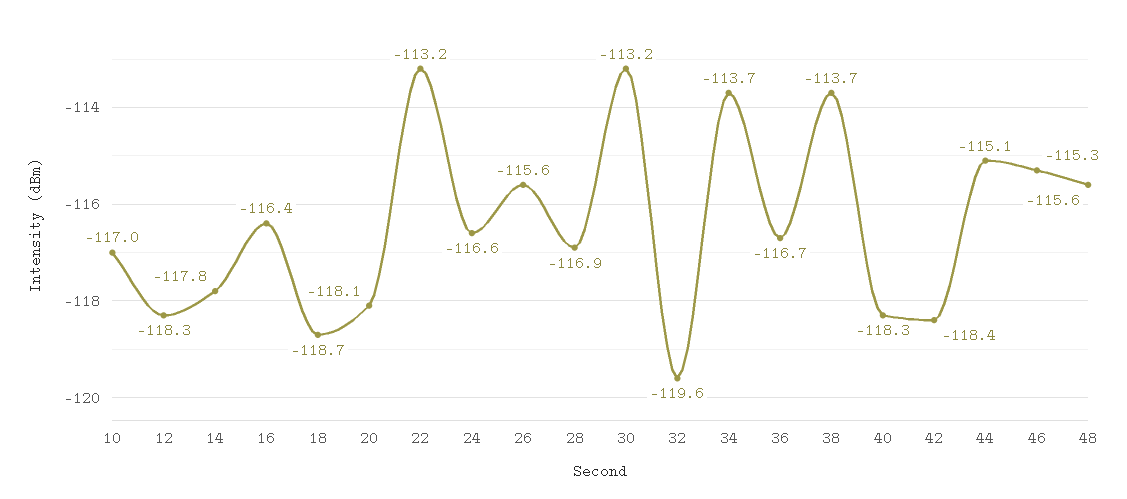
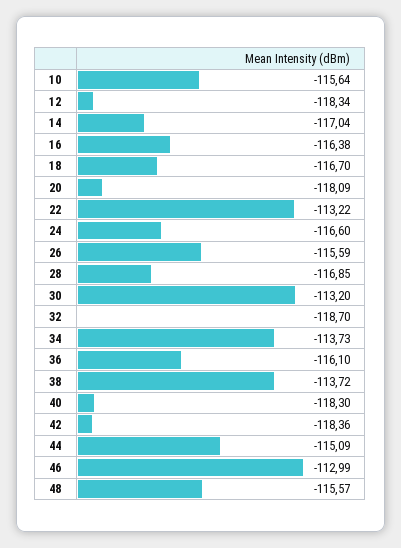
10: -117 -> -115.64
14: -117.8 -> -117.04
18: -118.7 -> -116.7
32: -119.6 -> -118.7
36: -116.7 -> -116.1
46: -115.3 -> -112.99

